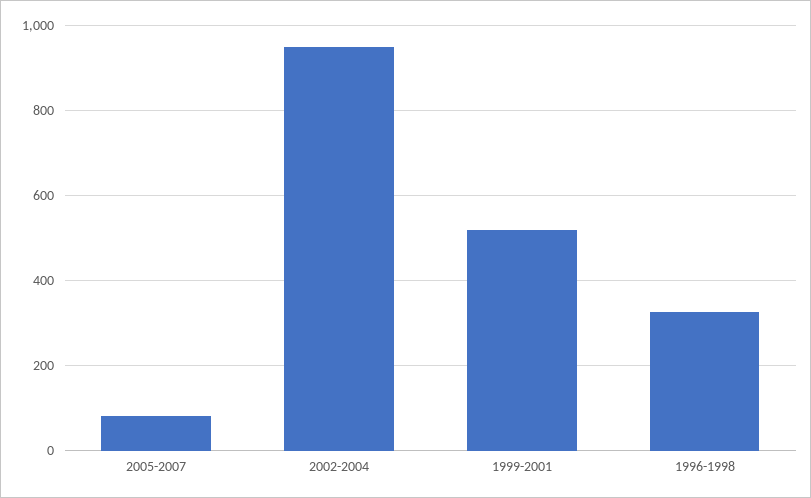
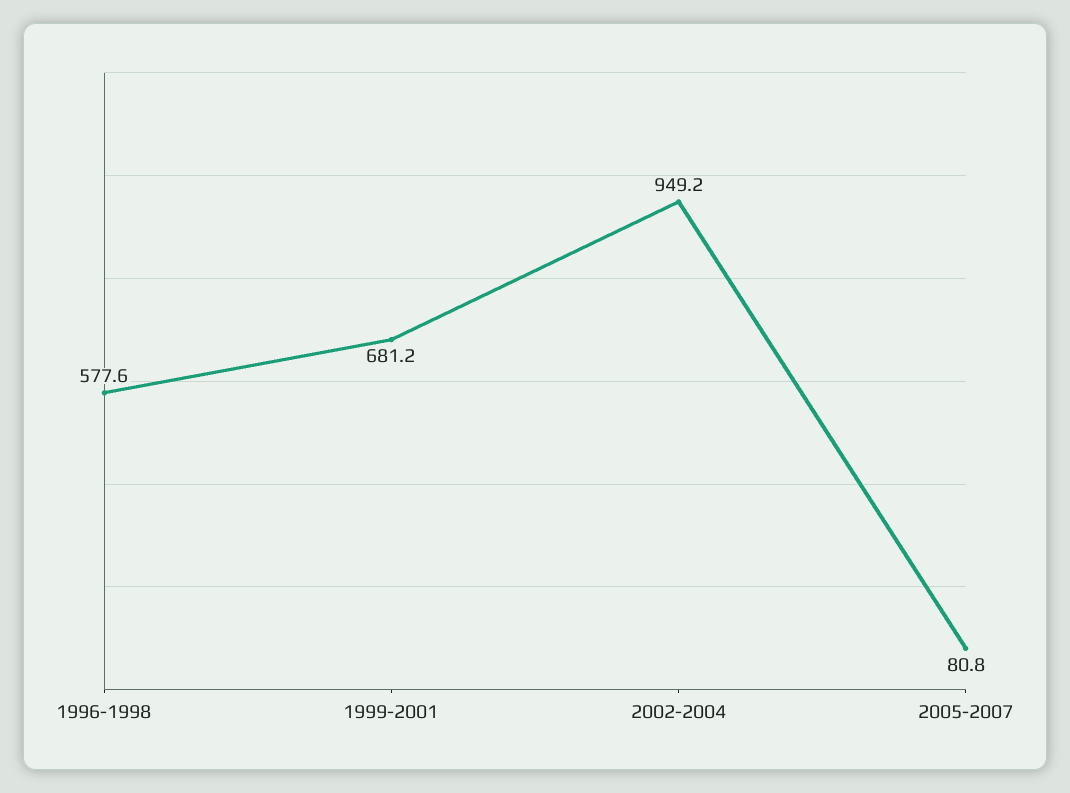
1999-2001: 520 -> 681.2
1996-1998: 320 -> 577.6

